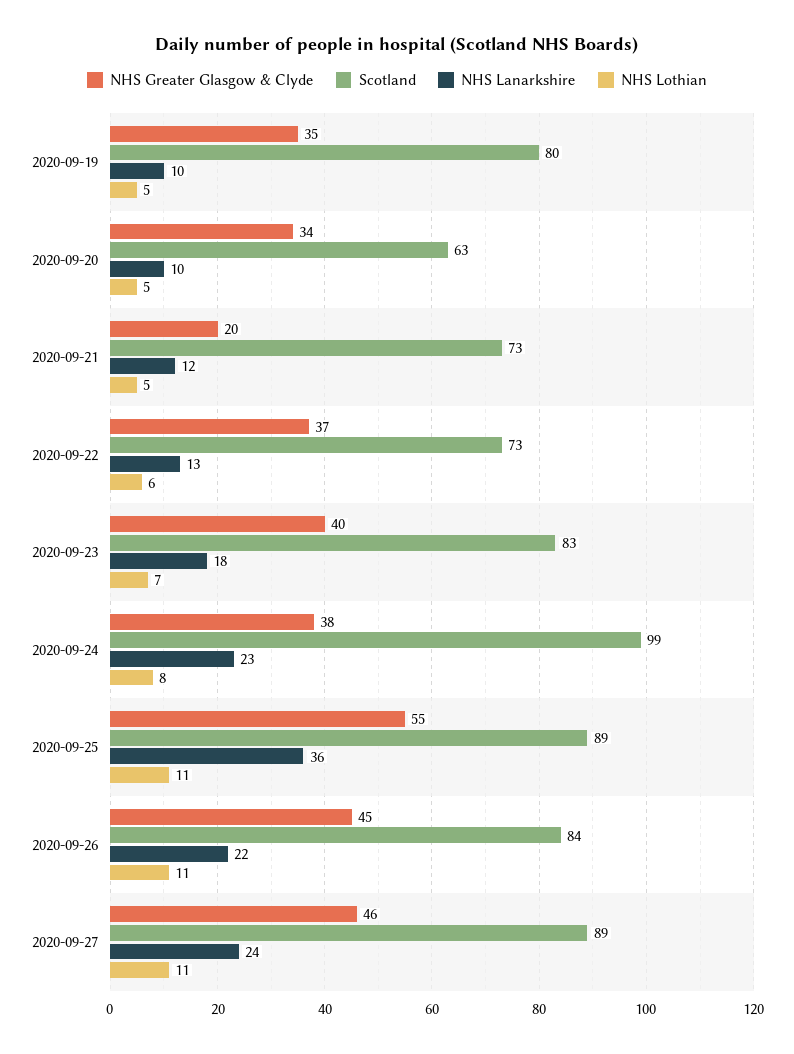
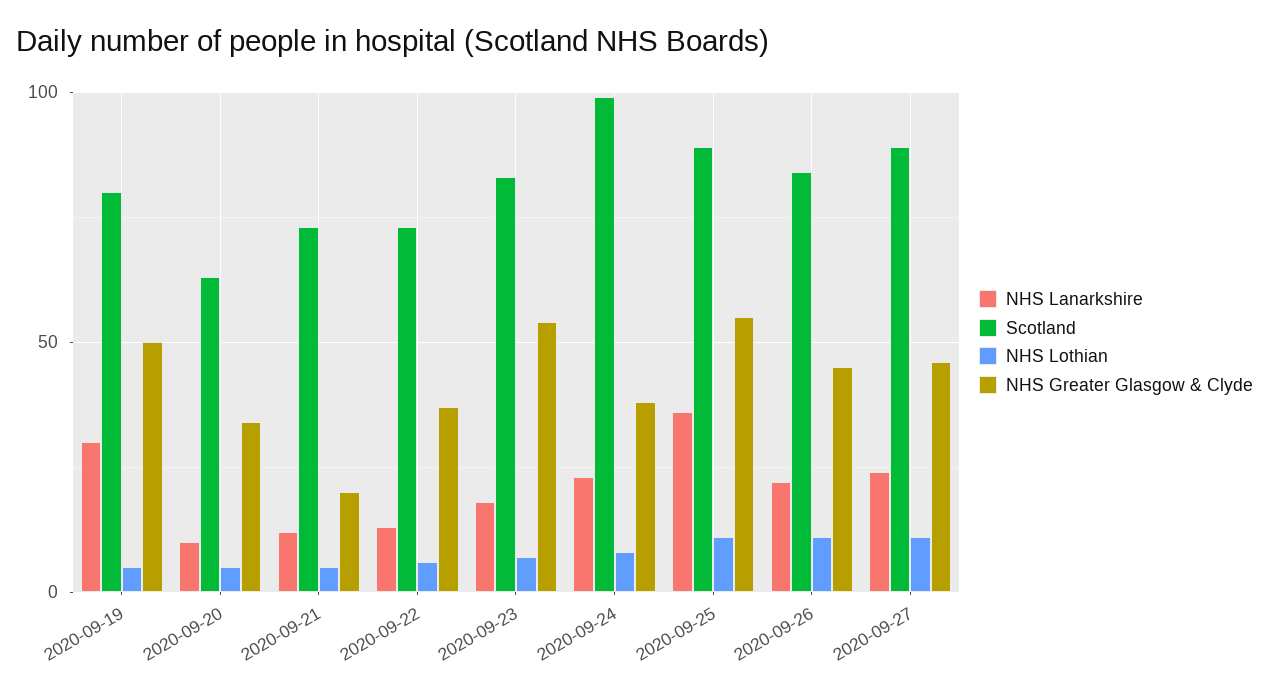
NHS Greater Glasgow & Clyde, 2020-09-19: 35 -> 50
NHS Lanarkshire, 2020-09-19: 10 -> 30
NHS Greater Glasgow & Clyde, 2020-09-23: 40 -> 55

